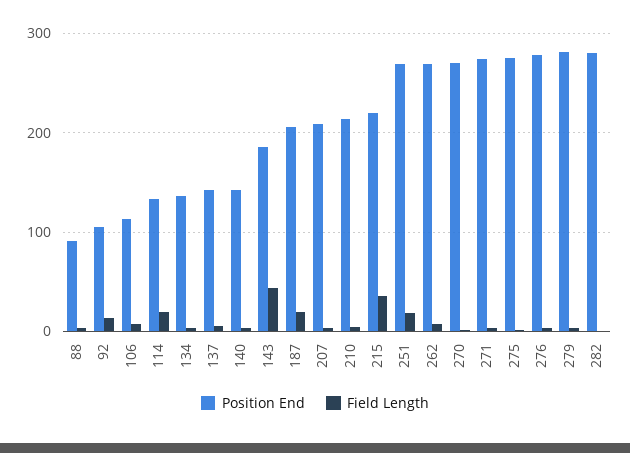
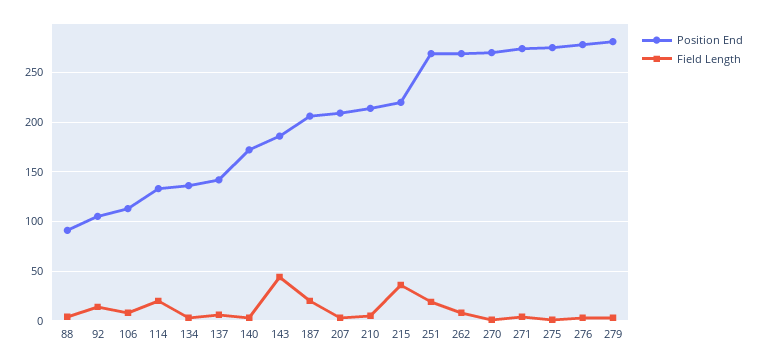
Position End, 140: 140 -> 170
Position End, 282: 280 -> none
Field Length, 282: 0 -> none

